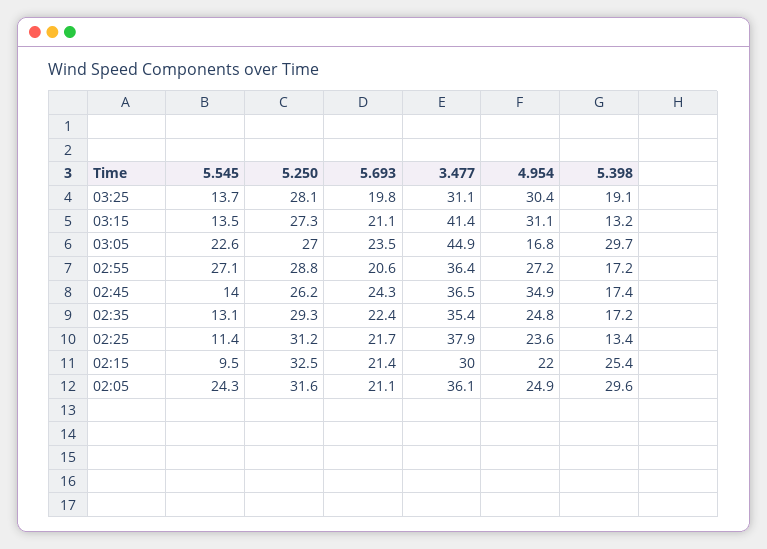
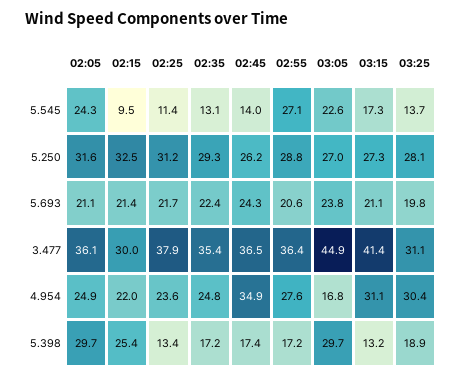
5.398, 03:25: 19.1 -> 18.9
5.545, 03:15: 13.5 -> 17.3
5.693, 03:05: 23.5 -> 23.8
4.954, 02:55: 27.2 -> 27.6
5.398, 02:05: 29.6 -> 29.7

